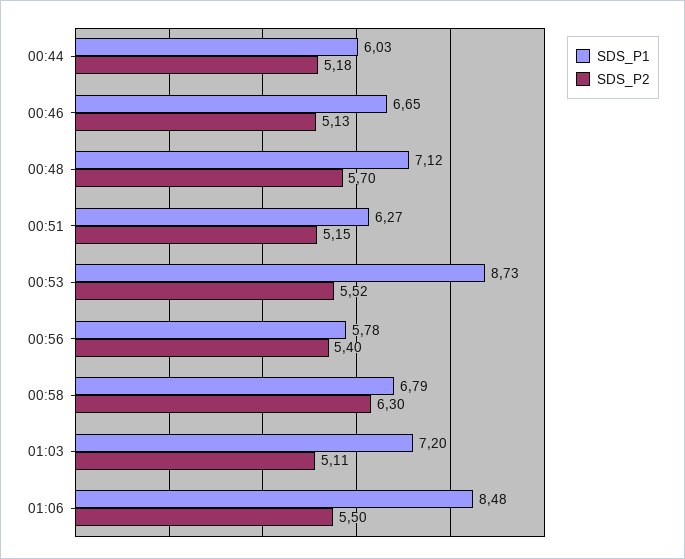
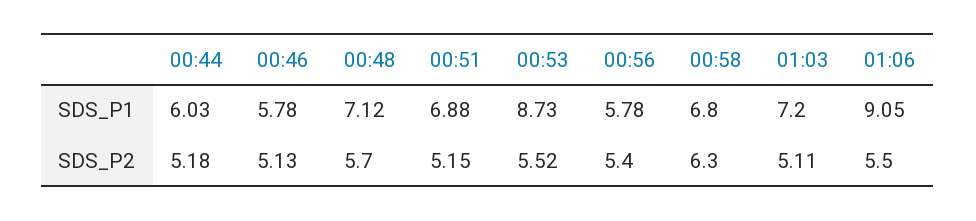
SDS_P1, 00:46: 6.65 -> 5.78
SDS_P1, 00:51: 6.27 -> 6.88
SDS_P1, 00:58: 6.79 -> 6.8
SDS_P1, 01:06: 8.48 -> 9.05

